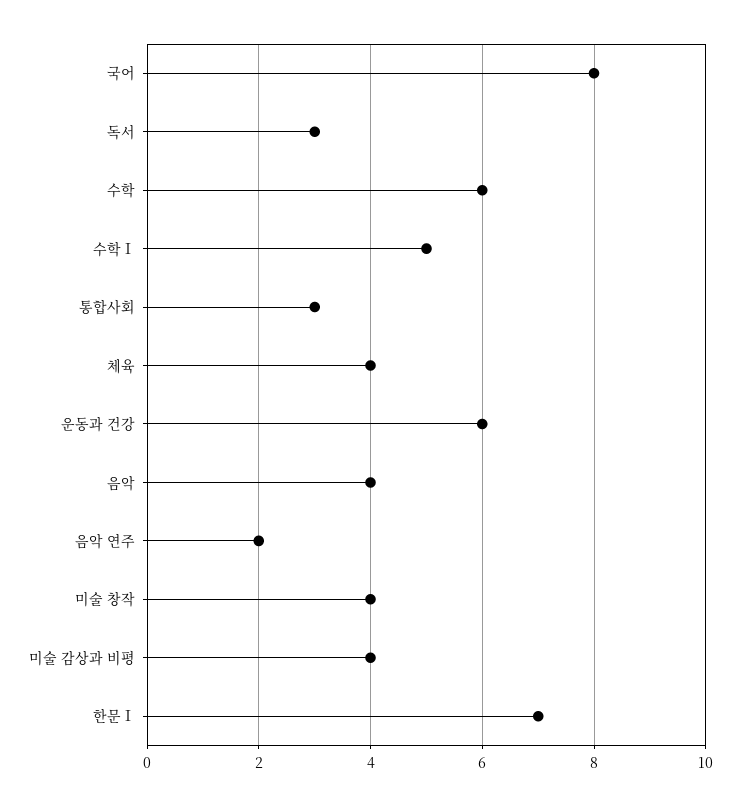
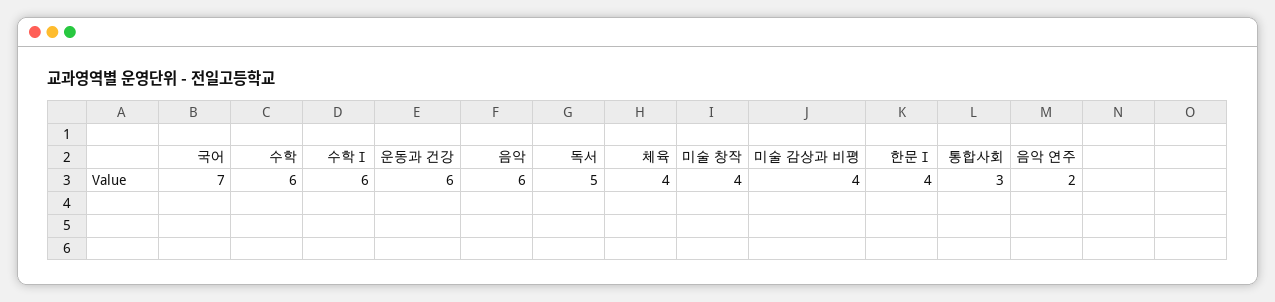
국어: 8 -> 7
독서: 3 -> 5
수학Ⅰ: 5 -> 6
음악: 4 -> 6
한문Ⅰ: 7 -> 4

